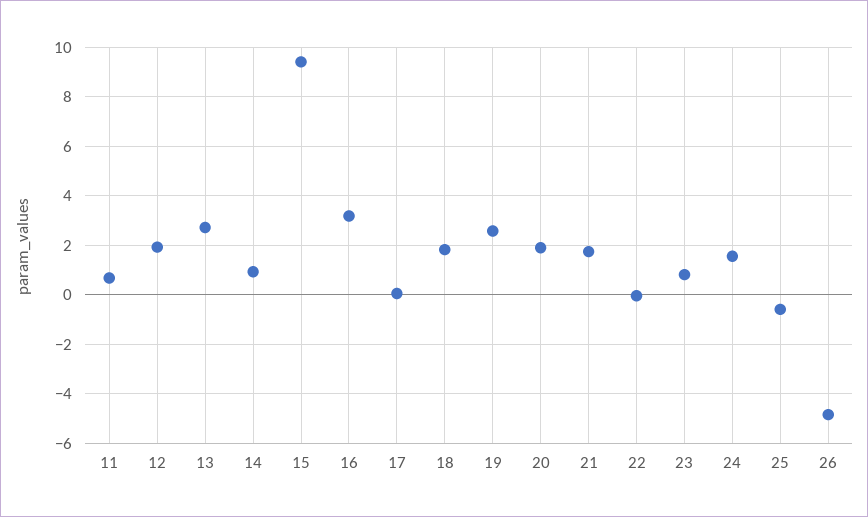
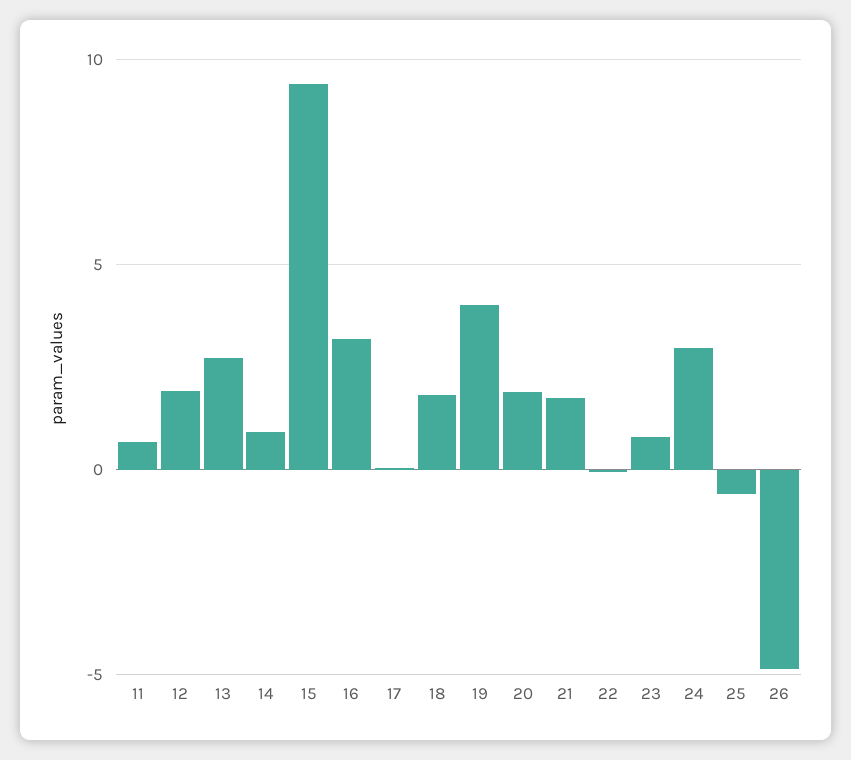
19: 2.5 -> 4
24: 1.5 -> 3

